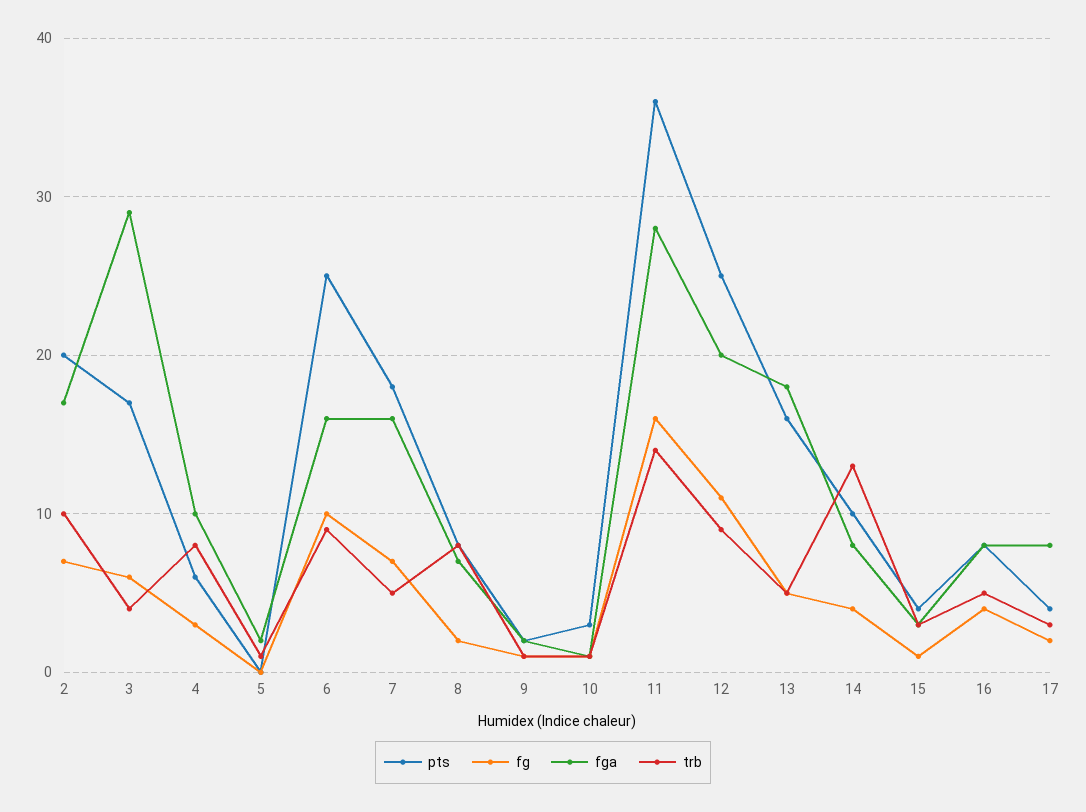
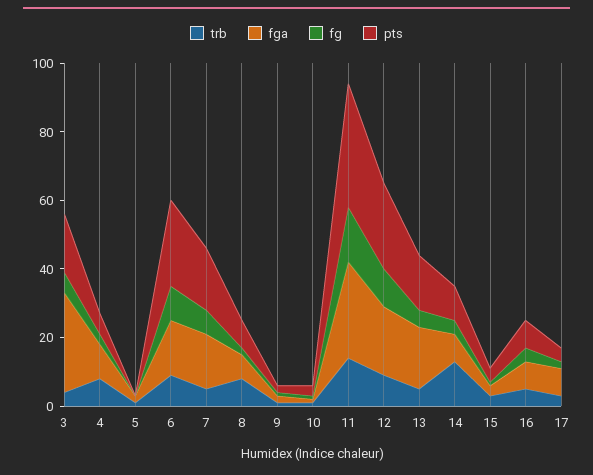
pts, 2: 20 -> none
fg, 2: 7 -> none
fga, 2: 17 -> none
trb, 2: 10 -> none

